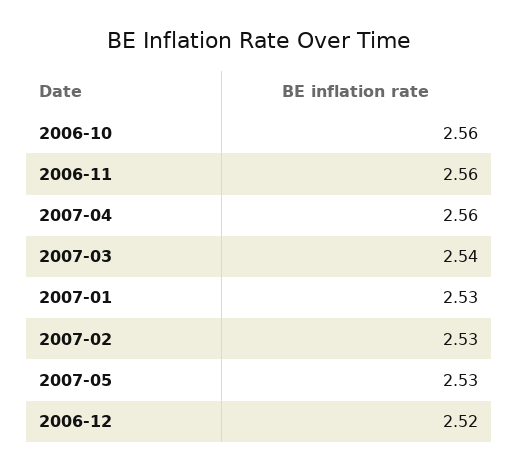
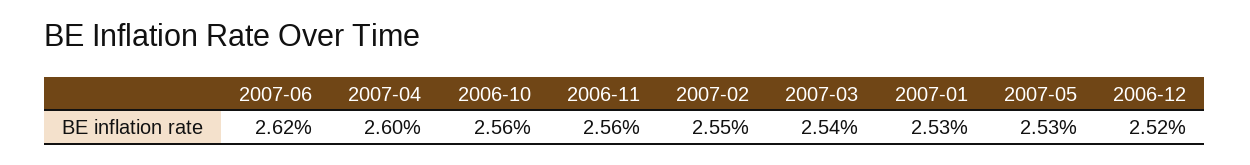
2007-04: 2.56 -> 2.6
2007-02: 2.53 -> 2.55
2007-06: none -> 2.62

